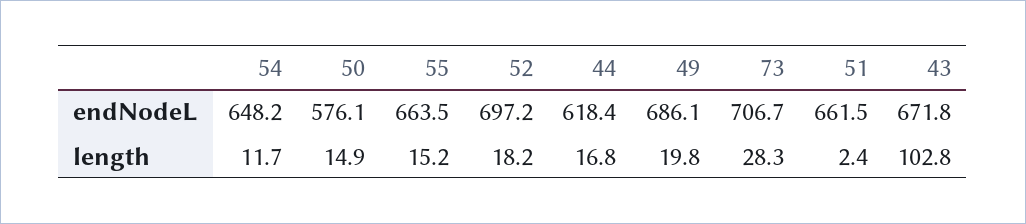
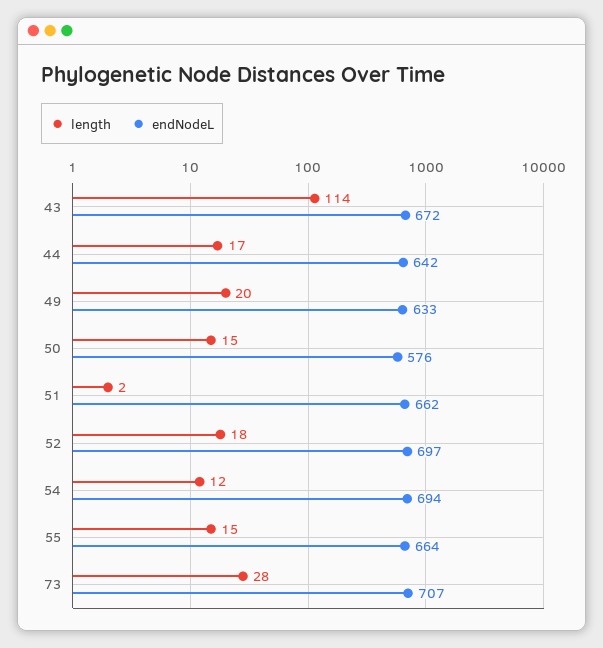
endNodeL, 54: 648.2 -> 694
endNodeL, 44: 618.4 -> 642
endNodeL, 49: 686.1 -> 633
length, 43: 102.8 -> 114

